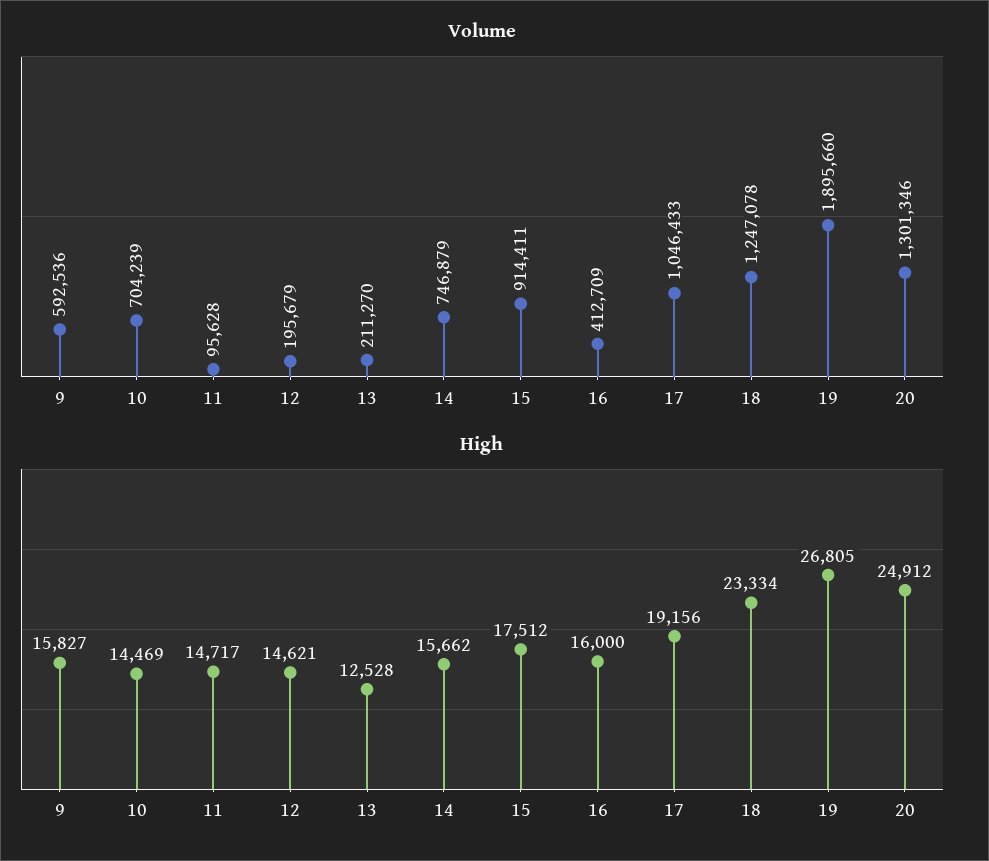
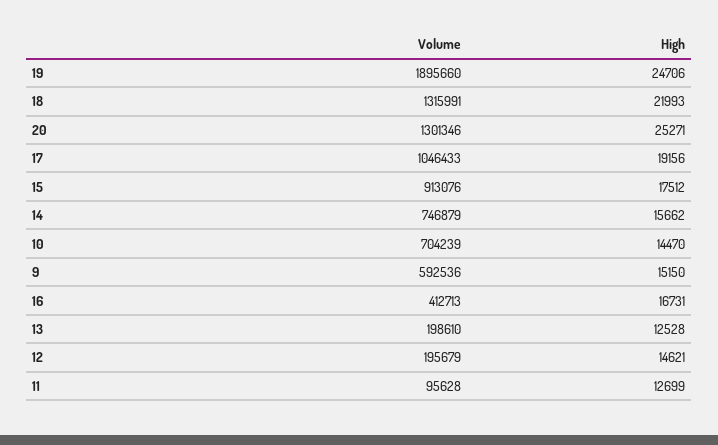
Volume, 13: 211270 -> 198610
Volume, 15: 914411 -> 913076
Volume, 16: 412709 -> 412713
Volume, 18: 1247078 -> 1315991
High, 9: 15827 -> 15150
High, 10: 14469 -> 14470
High, 11: 14717 -> 12699
High, 16: 16000 -> 16731
High, 18: 23334 -> 21993
High, 19: 26805 -> 24706
High, 20: 24912 -> 25271

